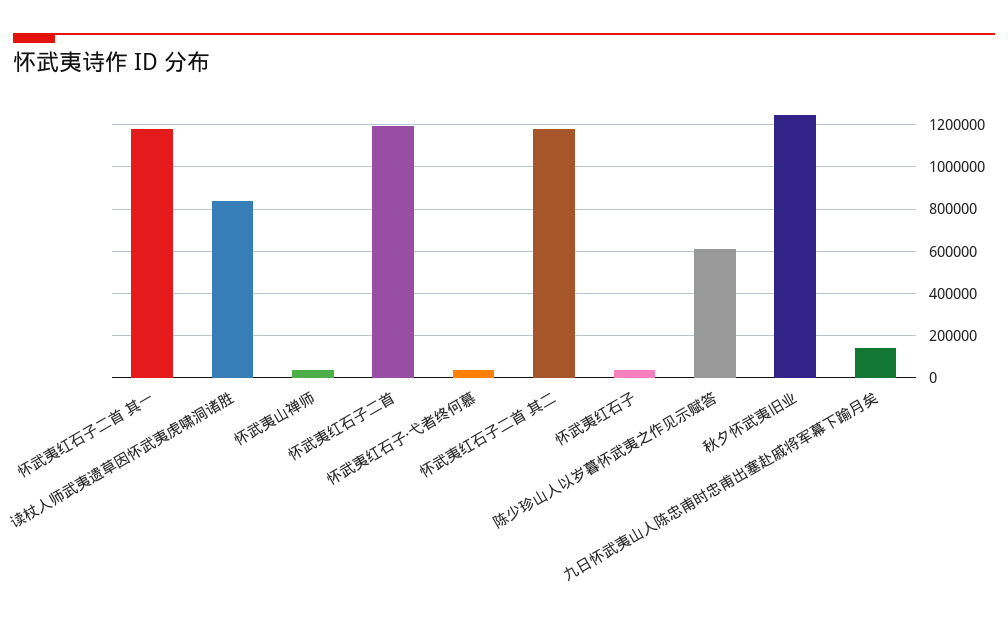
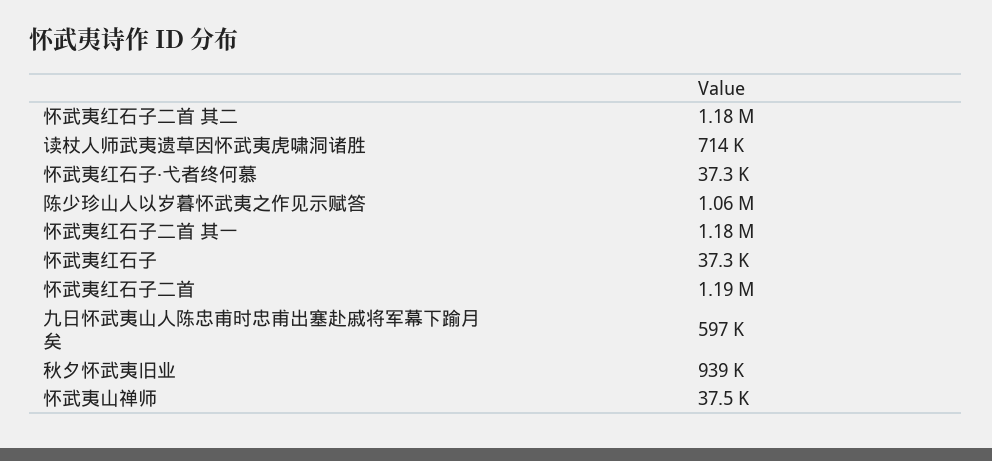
读杖人师武夷遗草因怀武夷虎啸洞诸胜: 850000 -> 714000
陈少珍山人以岁暮怀武夷之作见示赋答: 600000 -> 1060000
秋夕怀武夷旧业: 1250000 -> 939000
九日怀武夷山人陈忠甫时忠甫出塞赴戚将军幕下踰月矣: 150000 -> 597000

